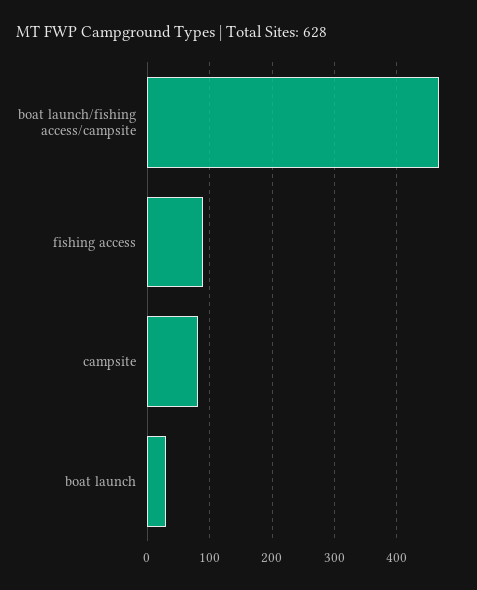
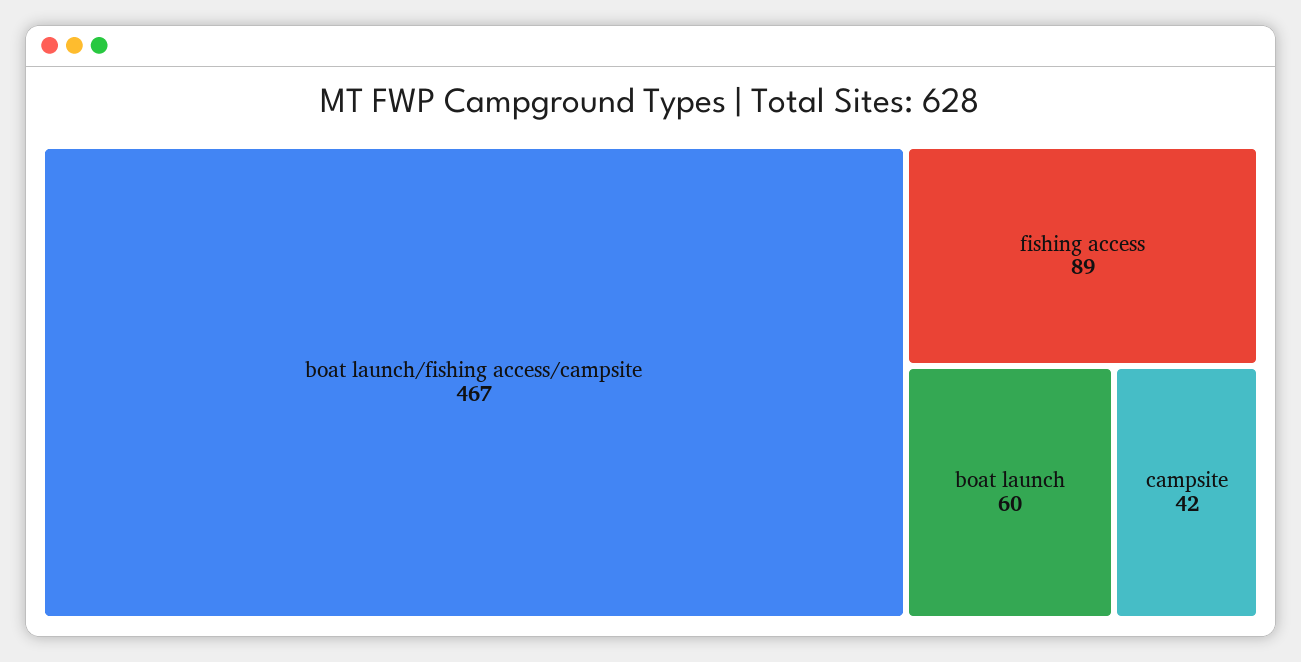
campsite: 80 -> 42
boat launch: 30 -> 60

